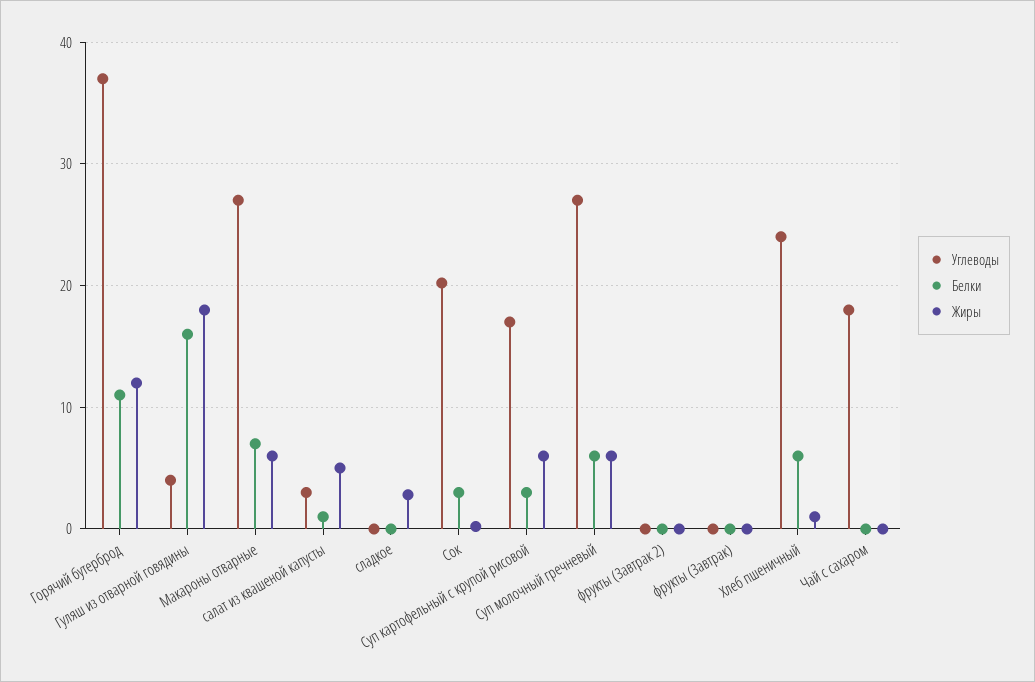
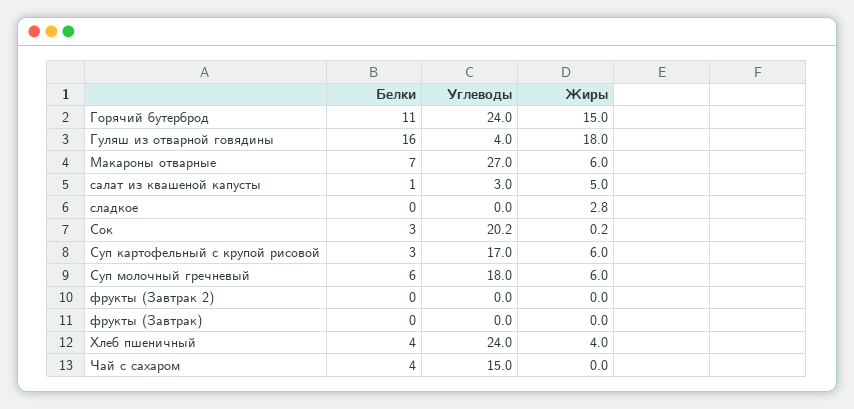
Углеводы, Горячий бутерброд: 37 -> 24
Жиры, Горячий бутерброд: 12 -> 15
Углеводы, Суп молочный гречневый: 27 -> 18
Белки, Хлеб пшеничный: 6 -> 4
Жиры, Хлеб пшеничный: 1 -> 4
Углеводы, Чай с сахаром: 18 -> 15
Белки, Чай с сахаром: 0 -> 4

